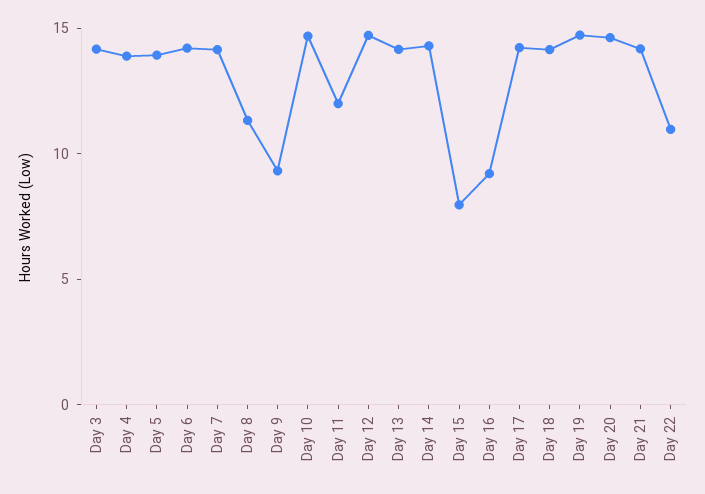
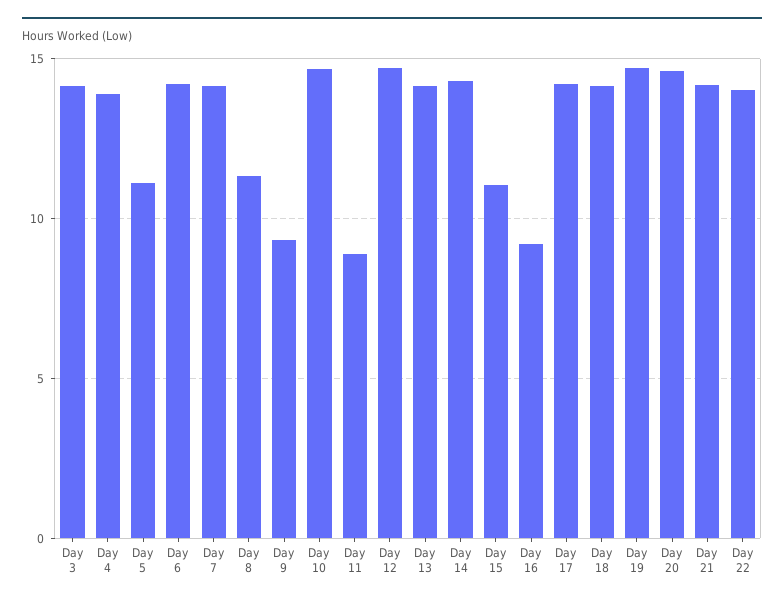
Day 5: 14 -> 11
Day 11: 12 -> 9
Day 15: 8 -> 11
Day 22: 11 -> 14

